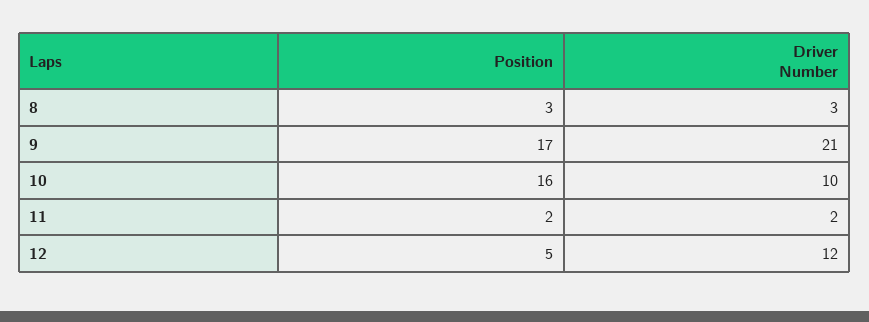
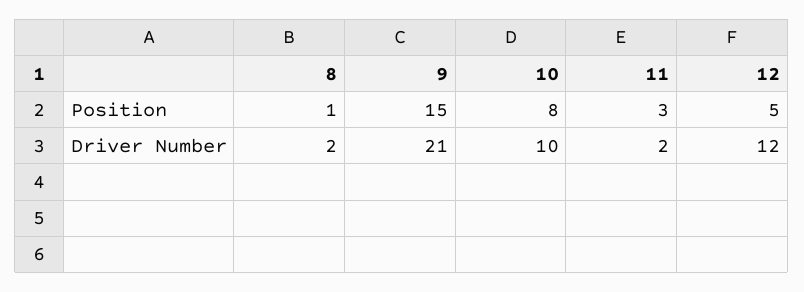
Position, 8: 3 -> 1
Driver Number, 8: 3 -> 2
Position, 9: 17 -> 15
Position, 10: 16 -> 8
Position, 11: 2 -> 3

